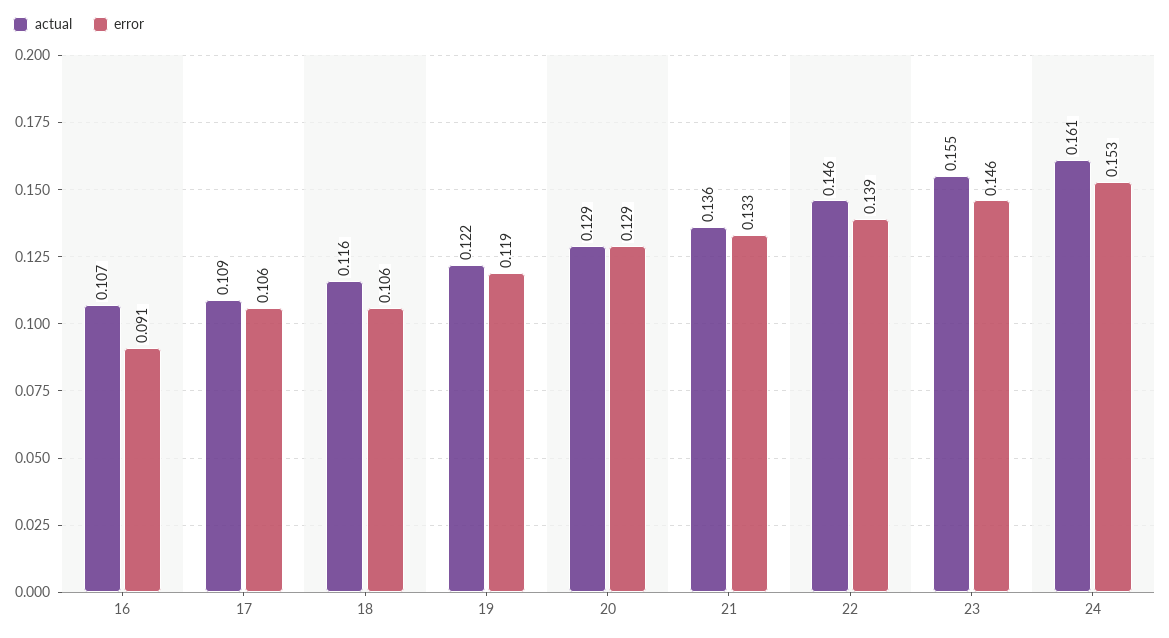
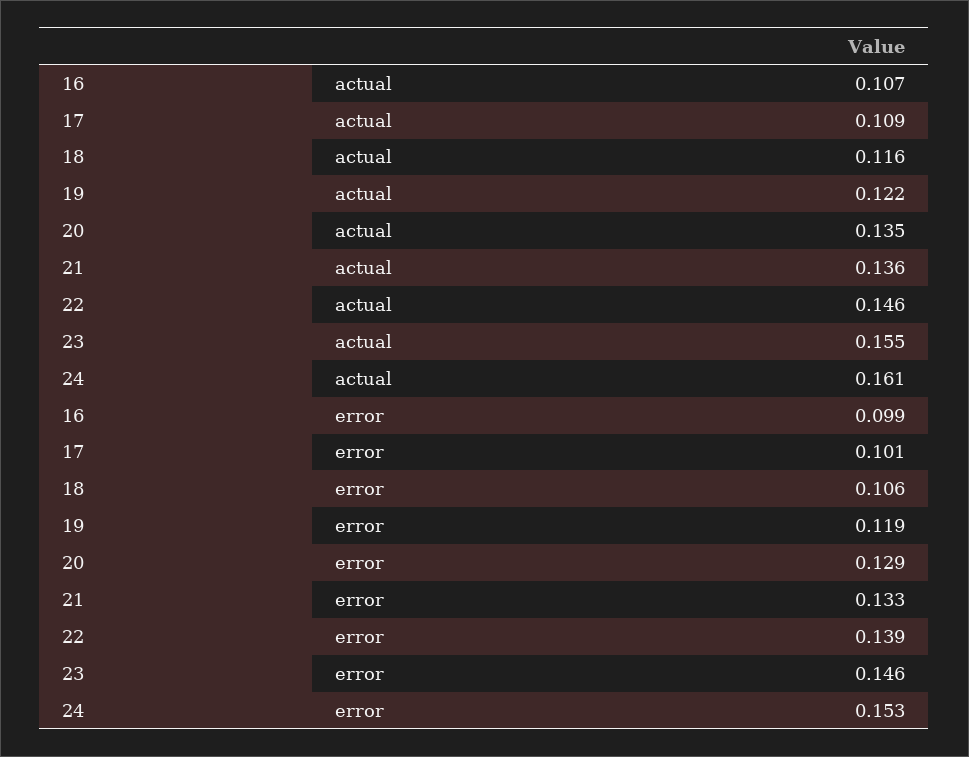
error, 16: 0.091 -> 0.099
error, 17: 0.106 -> 0.101
actual, 20: 0.129 -> 0.135

